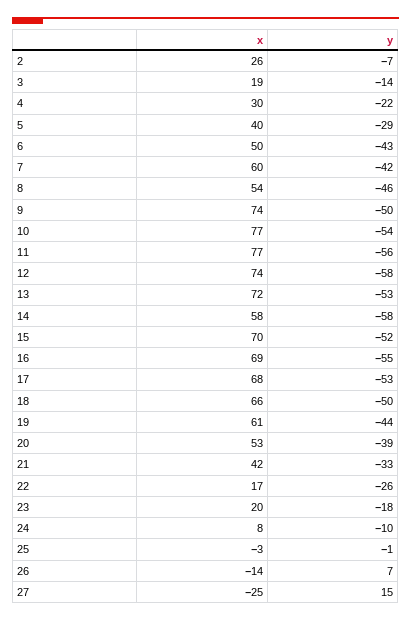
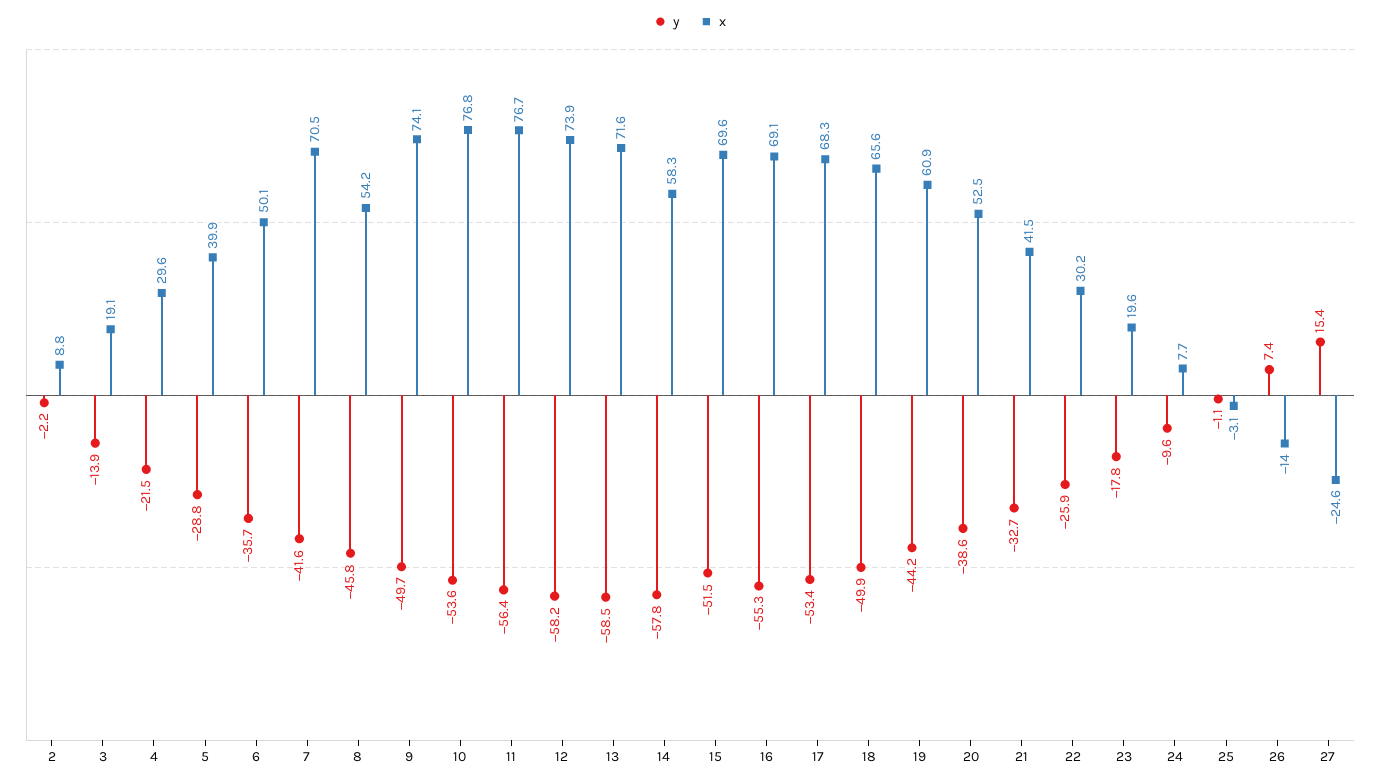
x, 2: 26 -> 8.8
y, 2: -7 -> -2.2
y, 6: -43 -> -35.7
x, 7: 60 -> 70.5
y, 13: -53 -> -58.5
x, 22: 17 -> 30.2

